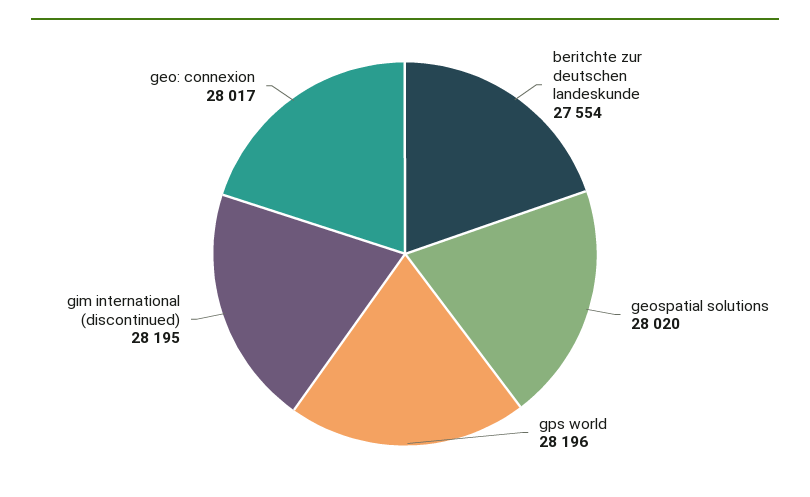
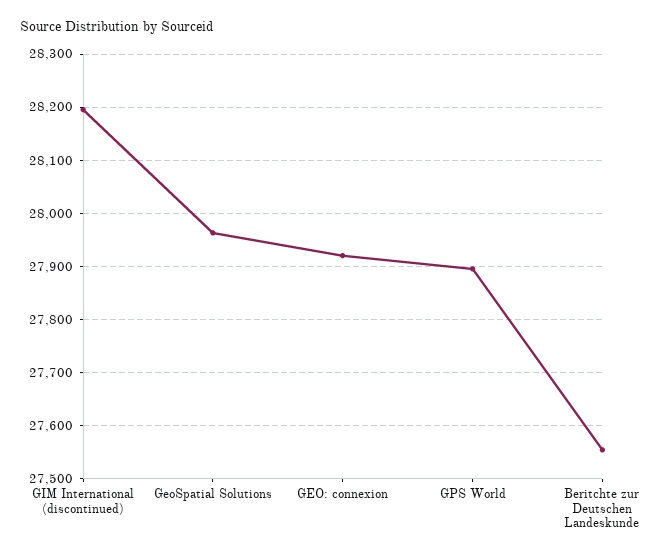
geospatial solutions: 28020 -> 27960
gps world: 28196 -> 27900
geo: connexion: 28017 -> 27920

